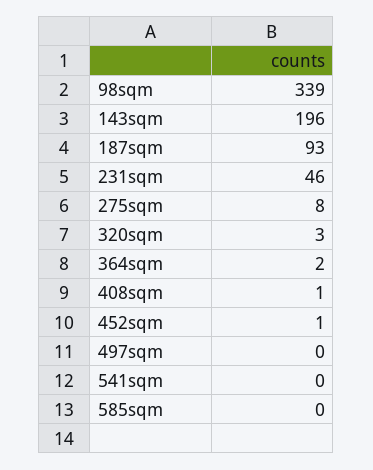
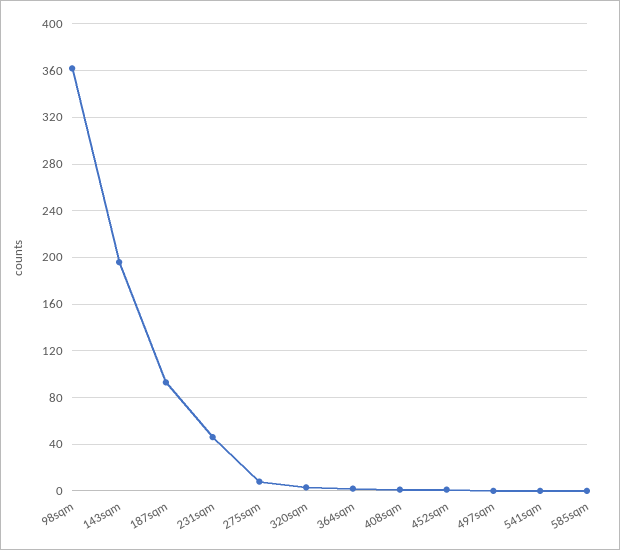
98sqm: 339 -> 360

